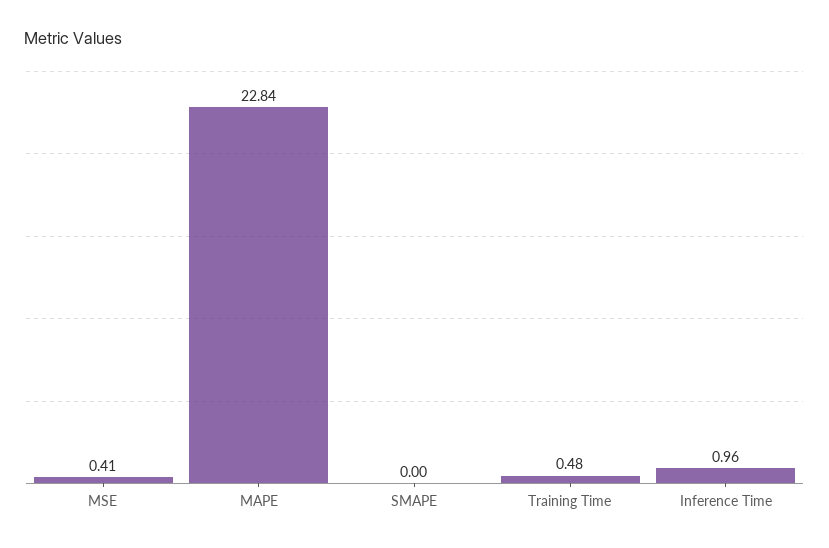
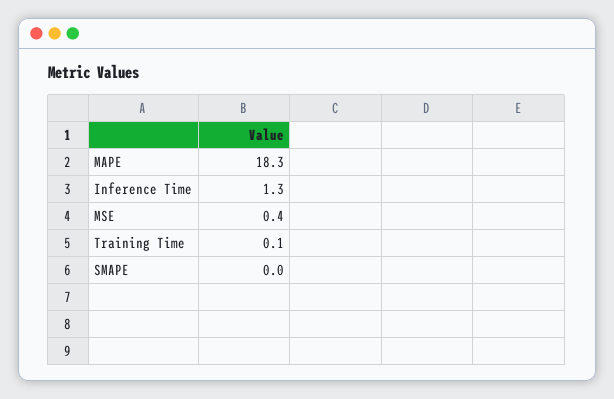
MAPE: 22.84 -> 18.3
Training Time: 0.48 -> 0.1
Inference Time: 0.96 -> 1.3

